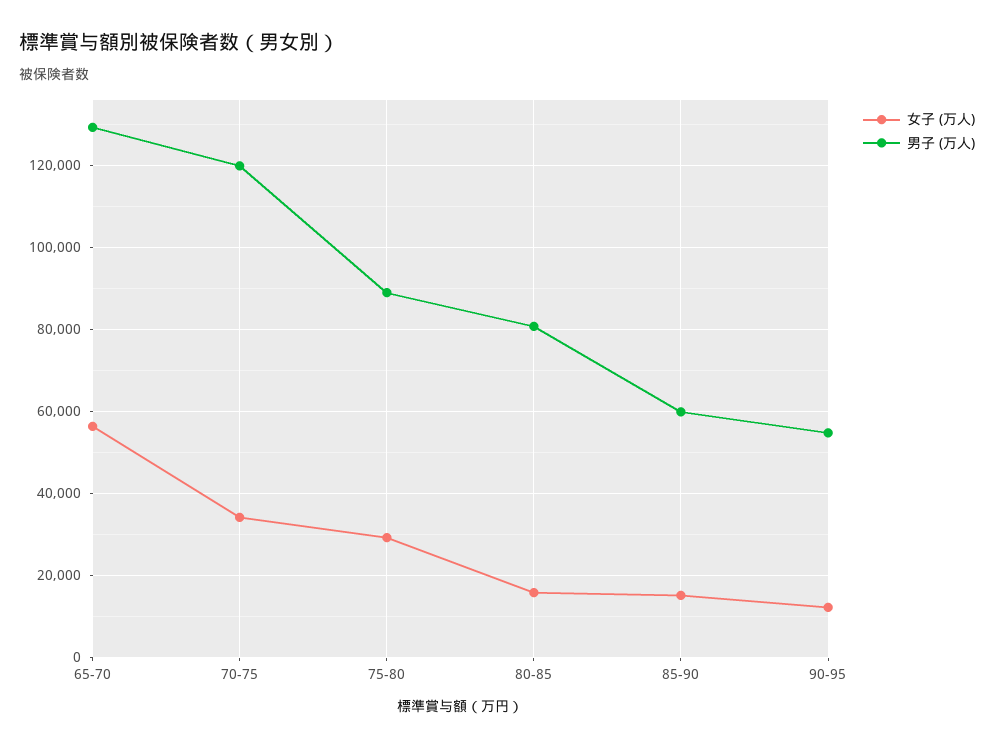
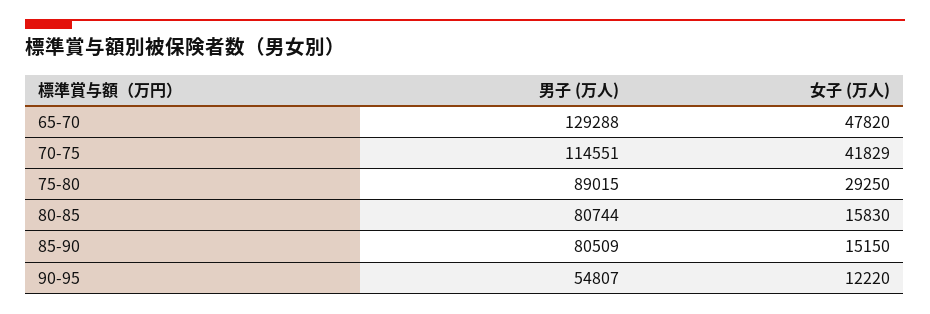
女子 (万人), 65-70: 56000 -> 47820
女子 (万人), 70-75: 34000 -> 41829
男子 (万人), 70-75: 120000 -> 114551
男子 (万人), 85-90: 60000 -> 80509

